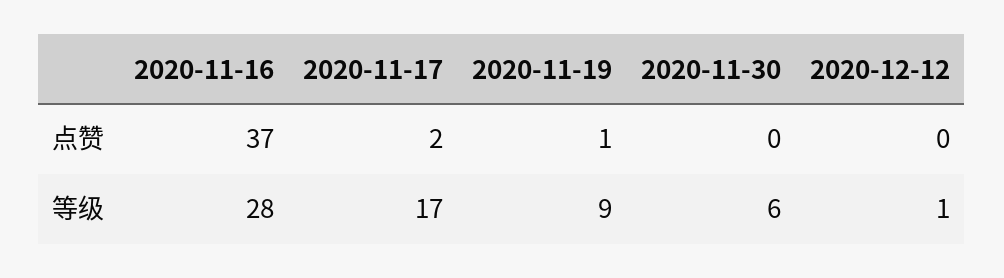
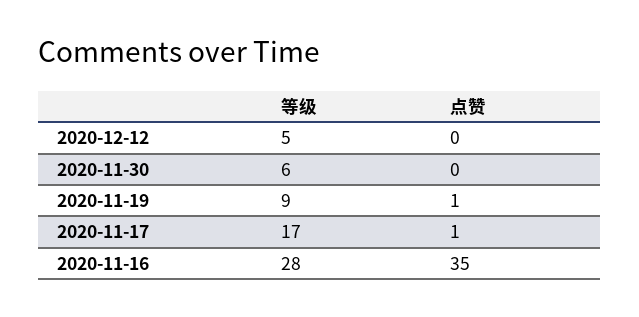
2020-11-16, 点赞: 37 -> 35
2020-11-17, 点赞: 2 -> 1
2020-12-12, 等级: 1 -> 5

